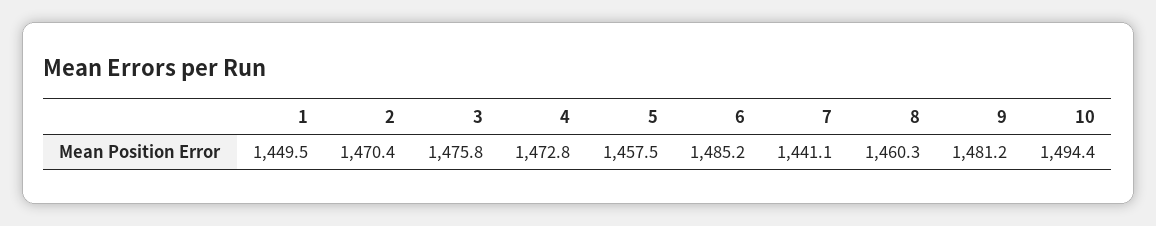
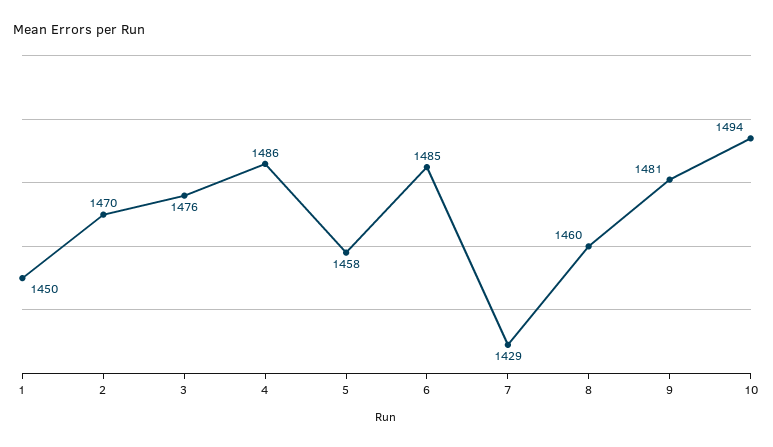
4: 1472.8 -> 1486
7: 1441.1 -> 1429

